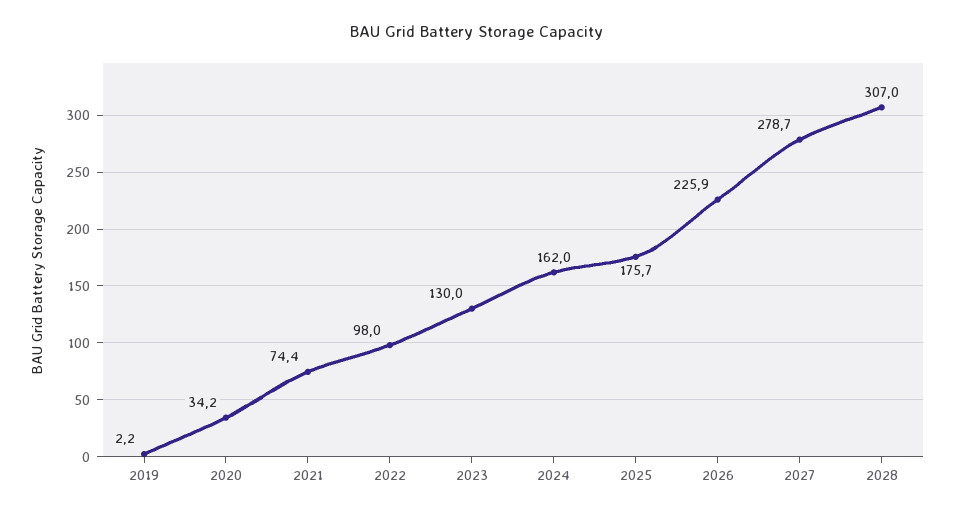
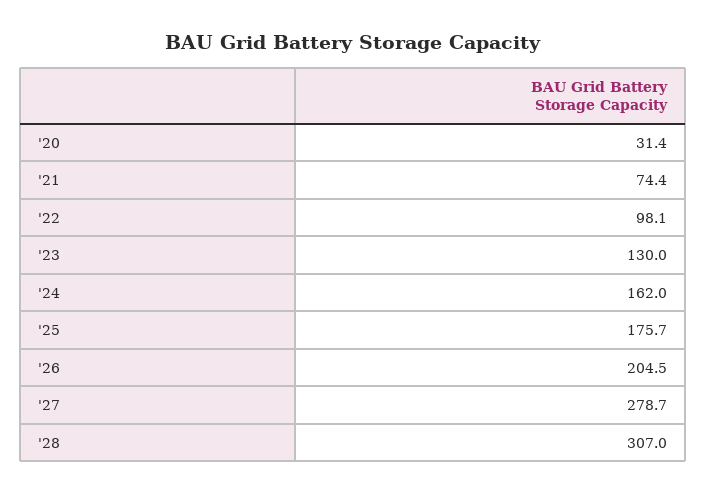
2019: 2.2 -> none
2020: 34.2 -> 31.4
2022: 98 -> 98.1
2026: 225.9 -> 204.5

